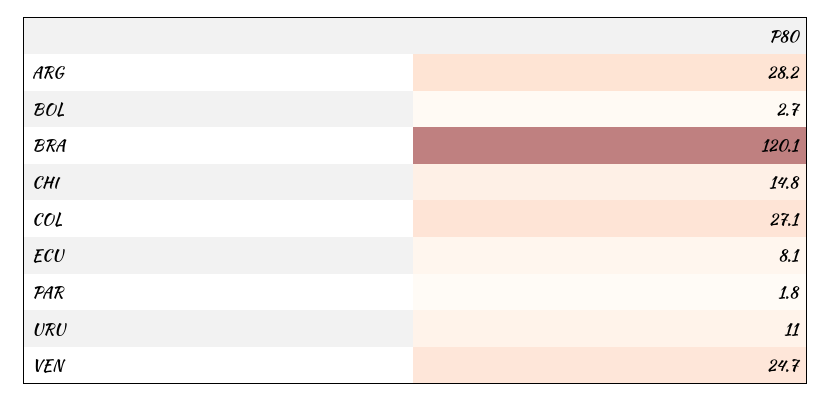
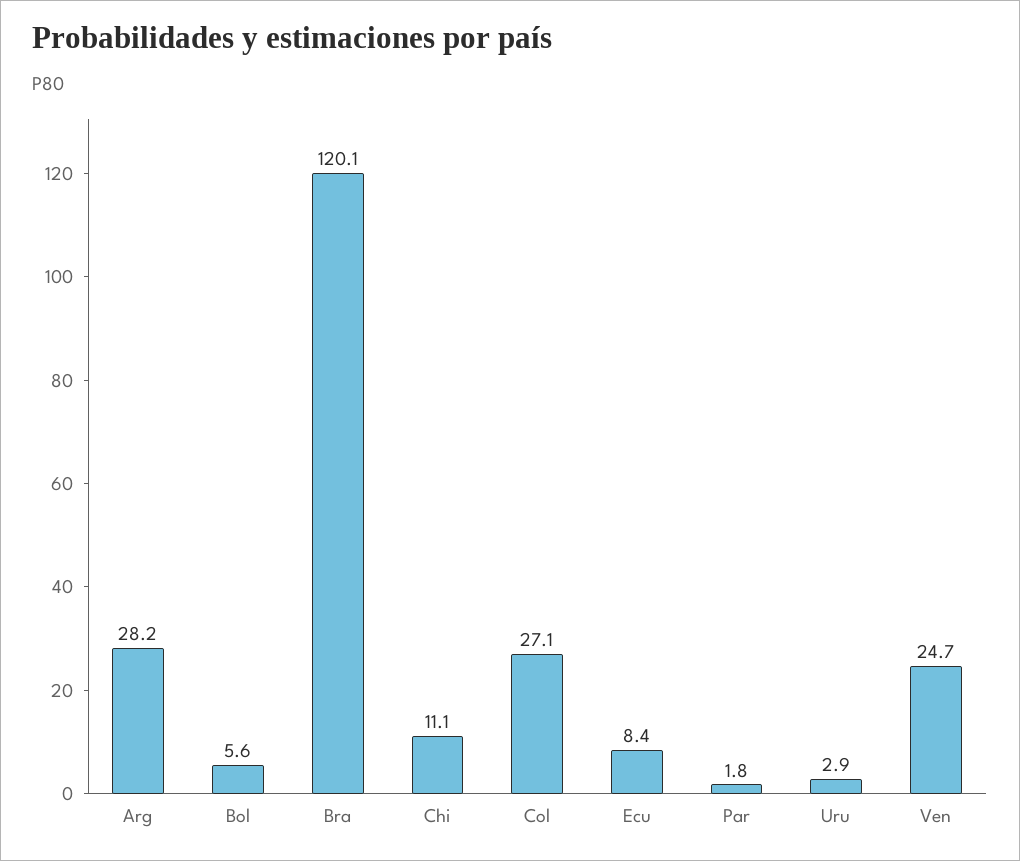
BOL: 2.7 -> 5.6
CHI: 14.8 -> 11.1
ECU: 8.1 -> 8.4
URU: 11 -> 2.9

